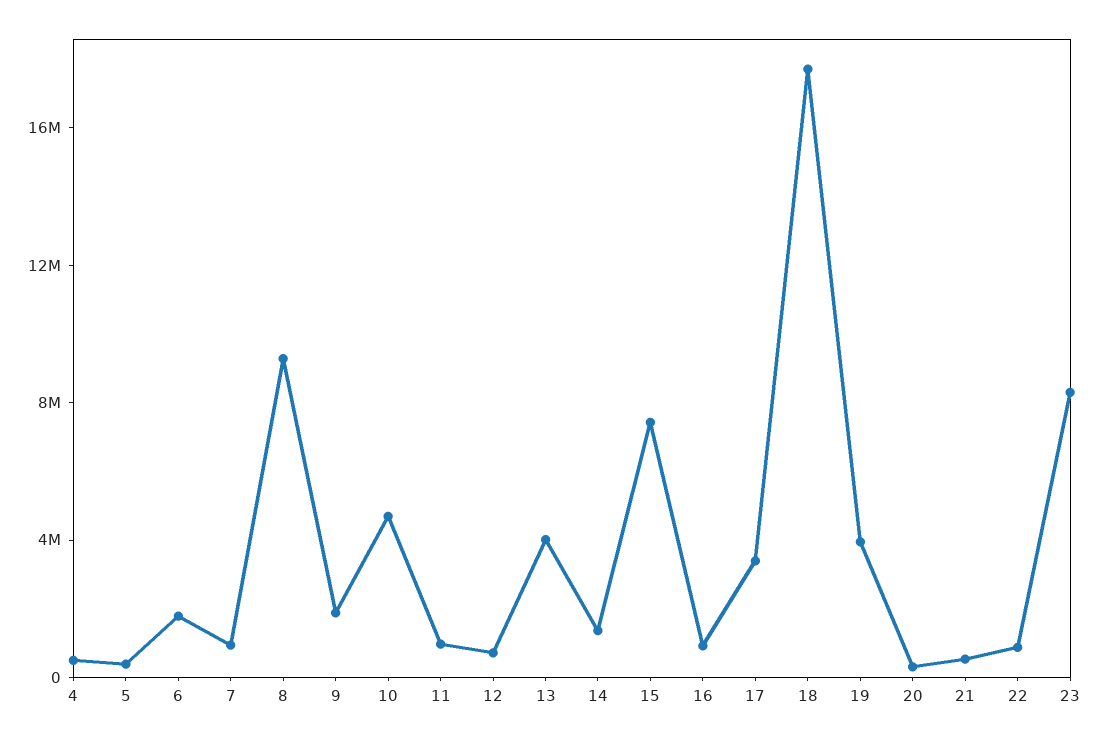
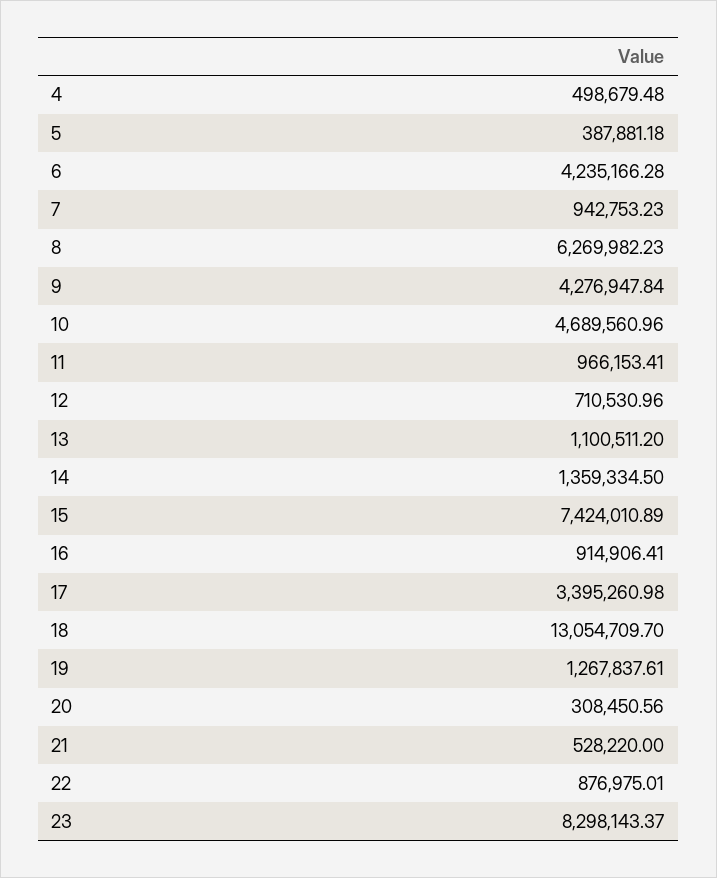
6: 2000000 -> 4235166.28
8: 9000000 -> 6269982.23
9: 2000000 -> 4276947.84
13: 4000000 -> 1100511.2
18: 18000000 -> 13054709.7
19: 4000000 -> 1267837.61

